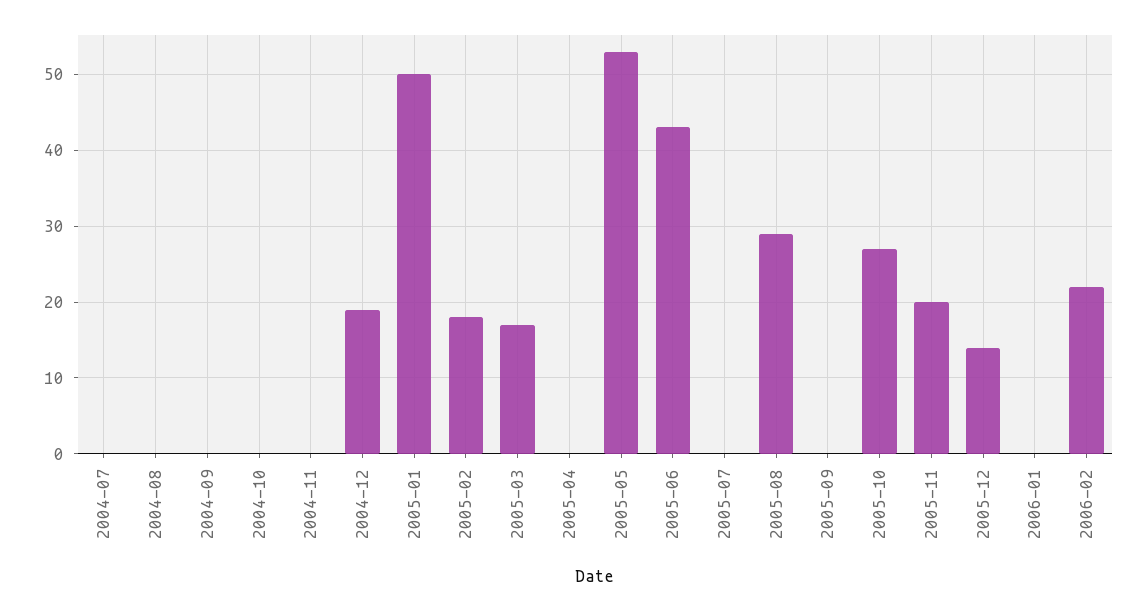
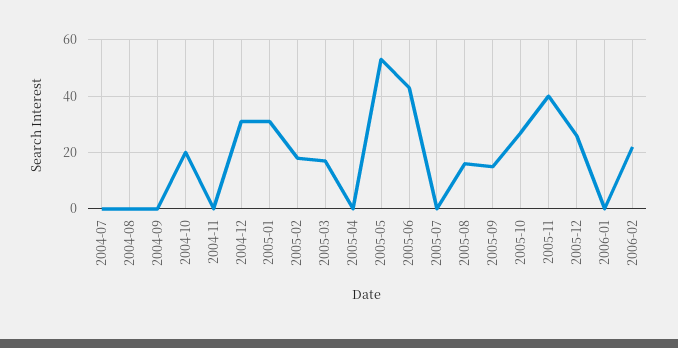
2004-10: 0 -> 20
2004-12: 19 -> 30
2005-01: 50 -> 30
2005-08: 29 -> 15
2005-09: 0 -> 15
2005-11: 20 -> 40
2005-12: 14 -> 25

